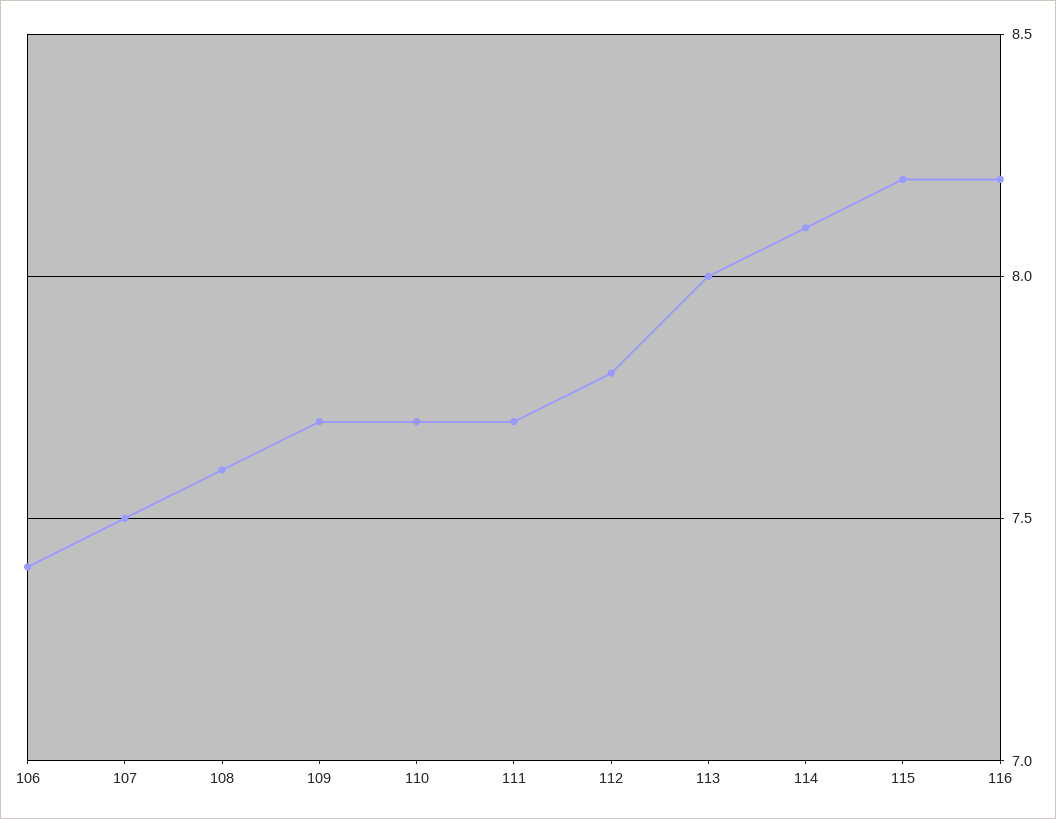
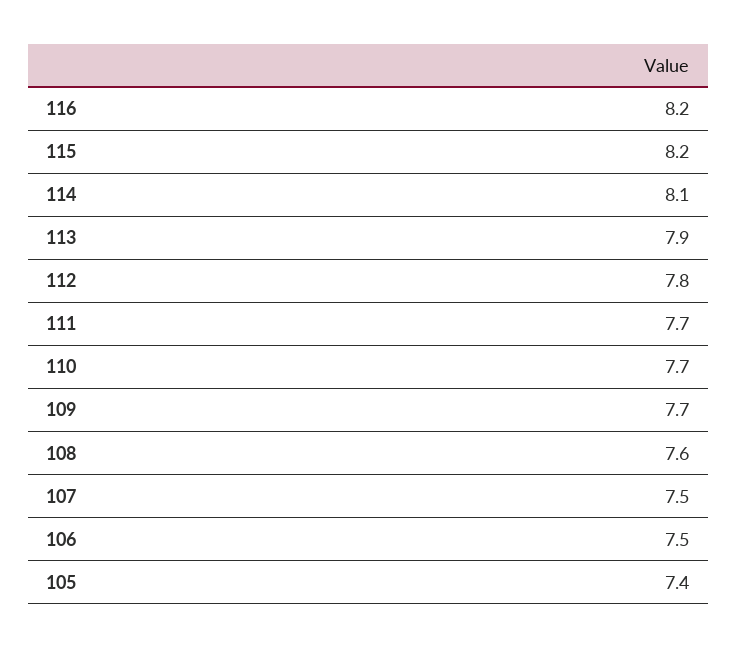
106: 7.4 -> 7.5
113: 8 -> 7.9
105: none -> 7.4

